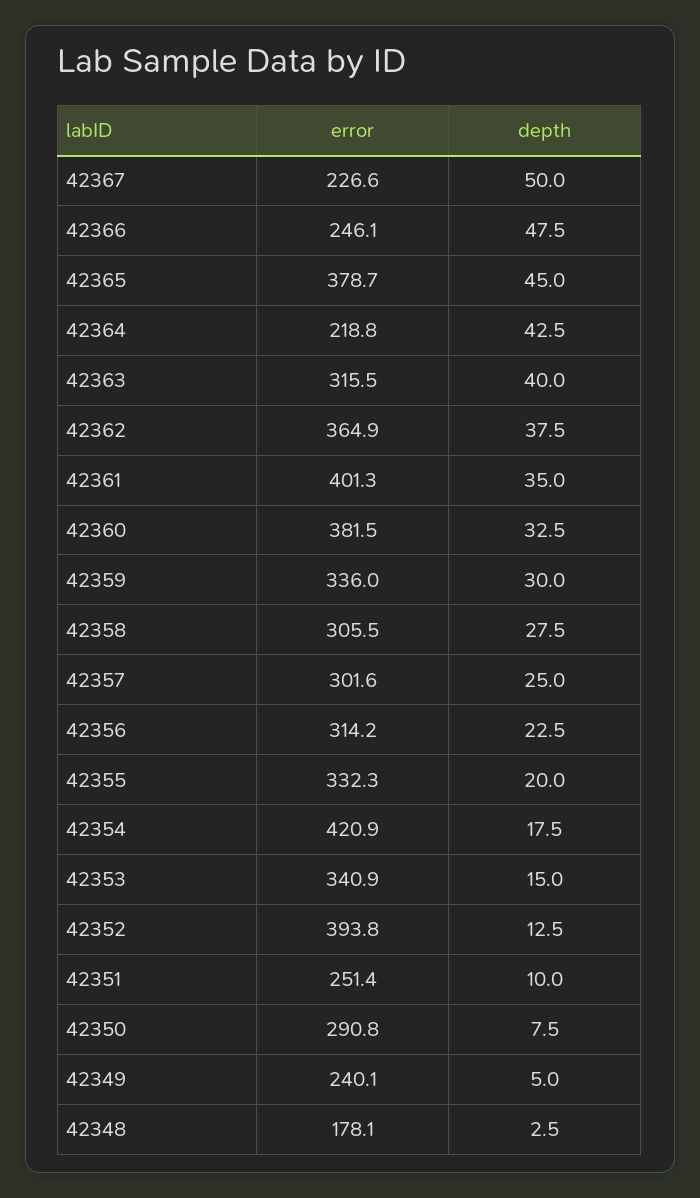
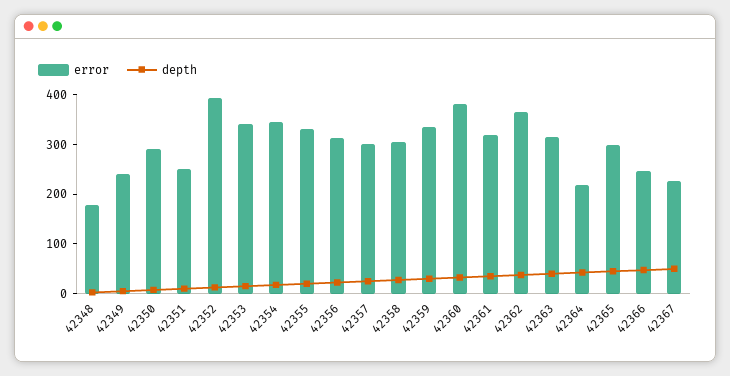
error, 42365: 378.7 -> 300
error, 42361: 401.3 -> 320
error, 42354: 420.9 -> 340

